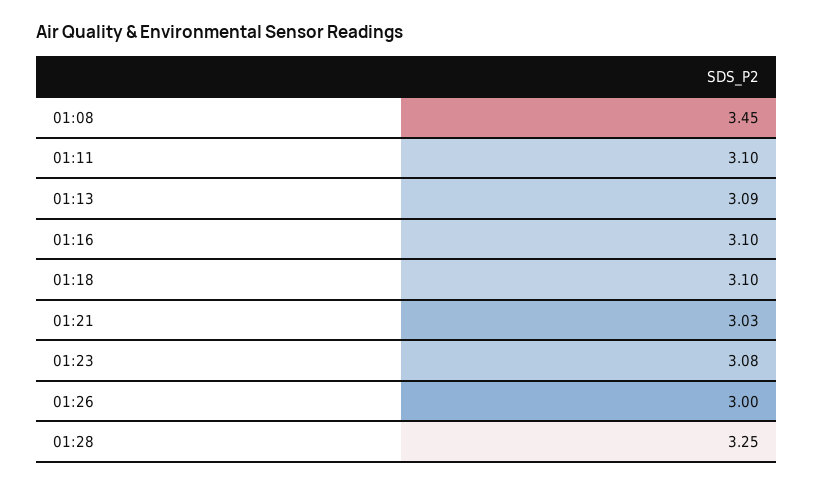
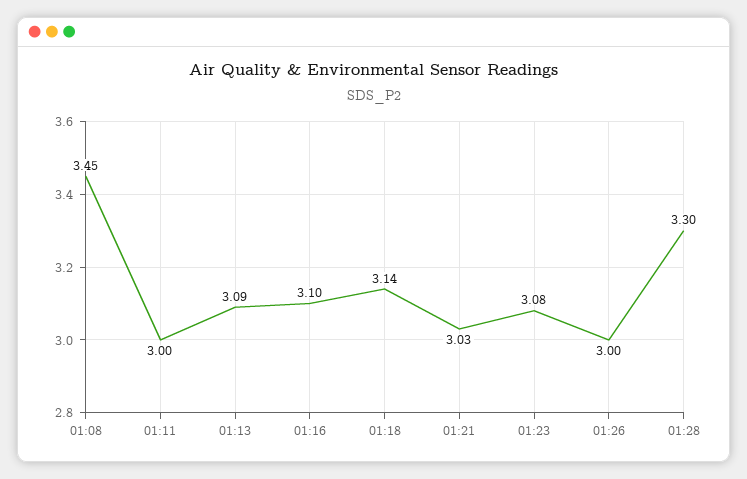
01:11: 3.1 -> 3
01:18: 3.1 -> 3.14
01:28: 3.25 -> 3.3

